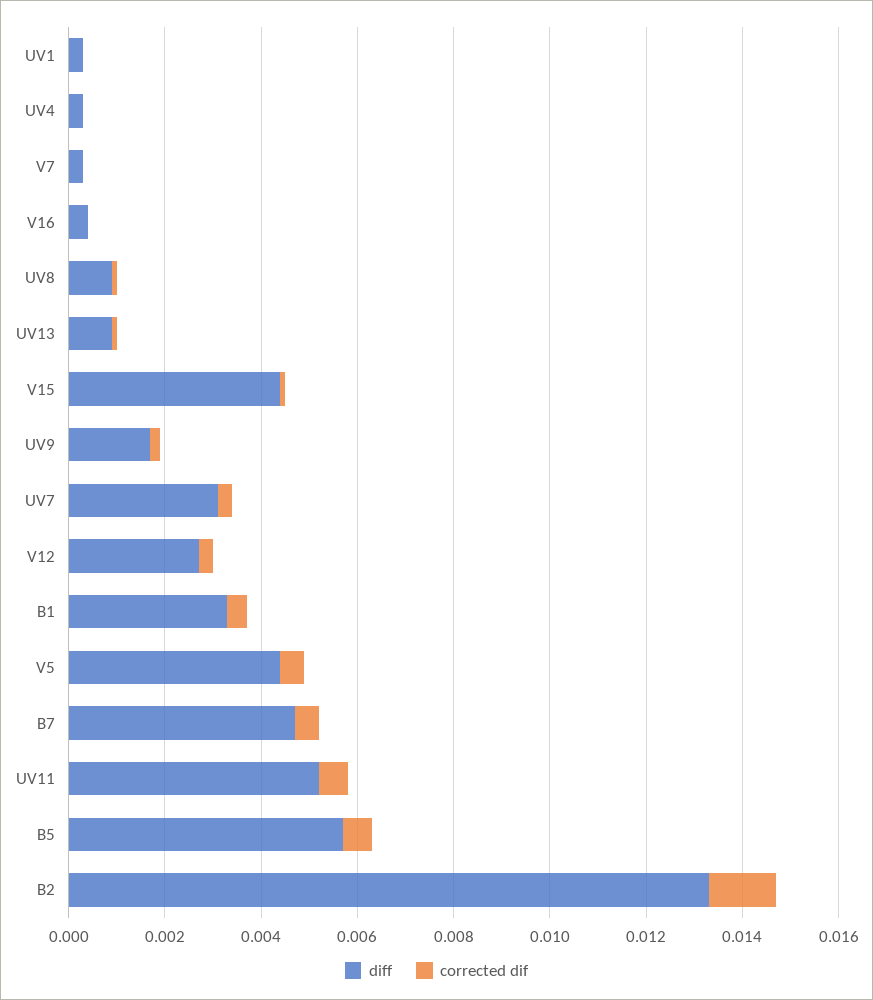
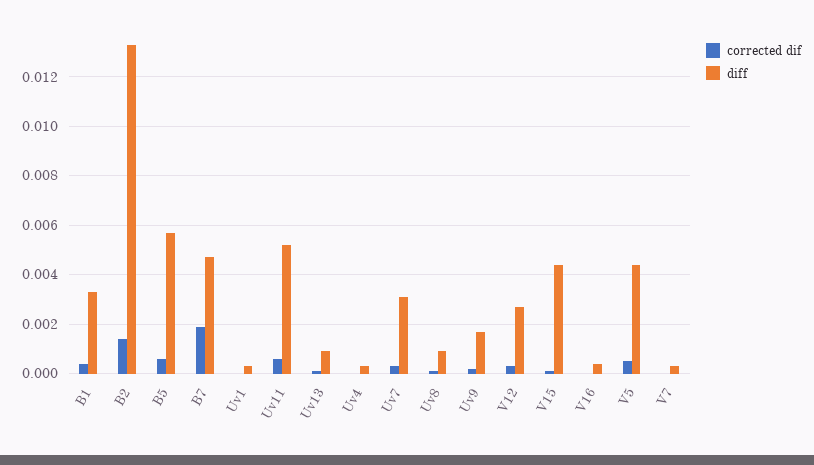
corrected dif, B7: 0.0005 -> 0.002

